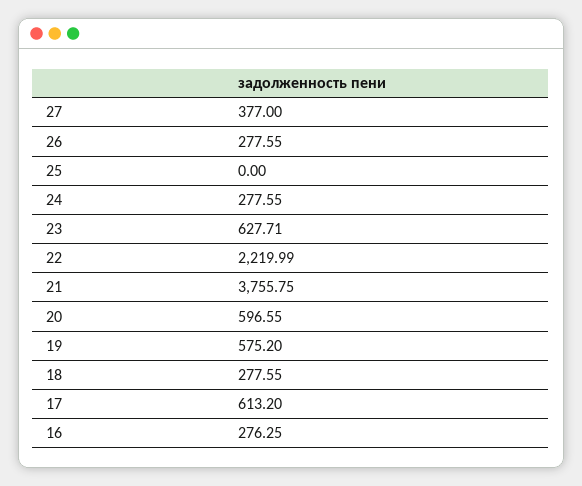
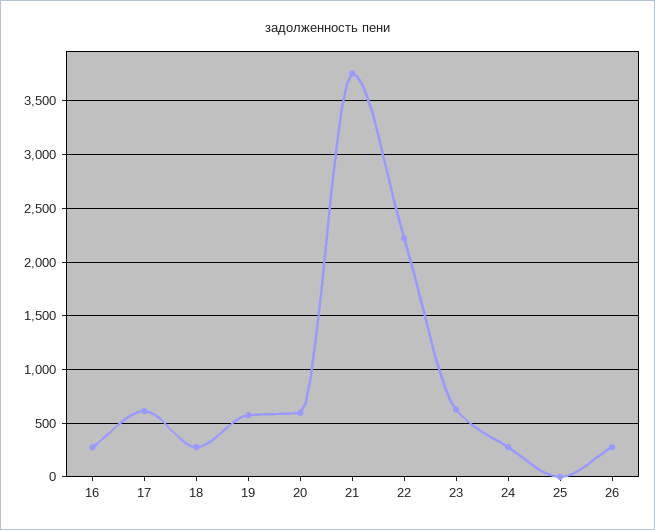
27: 377 -> none

